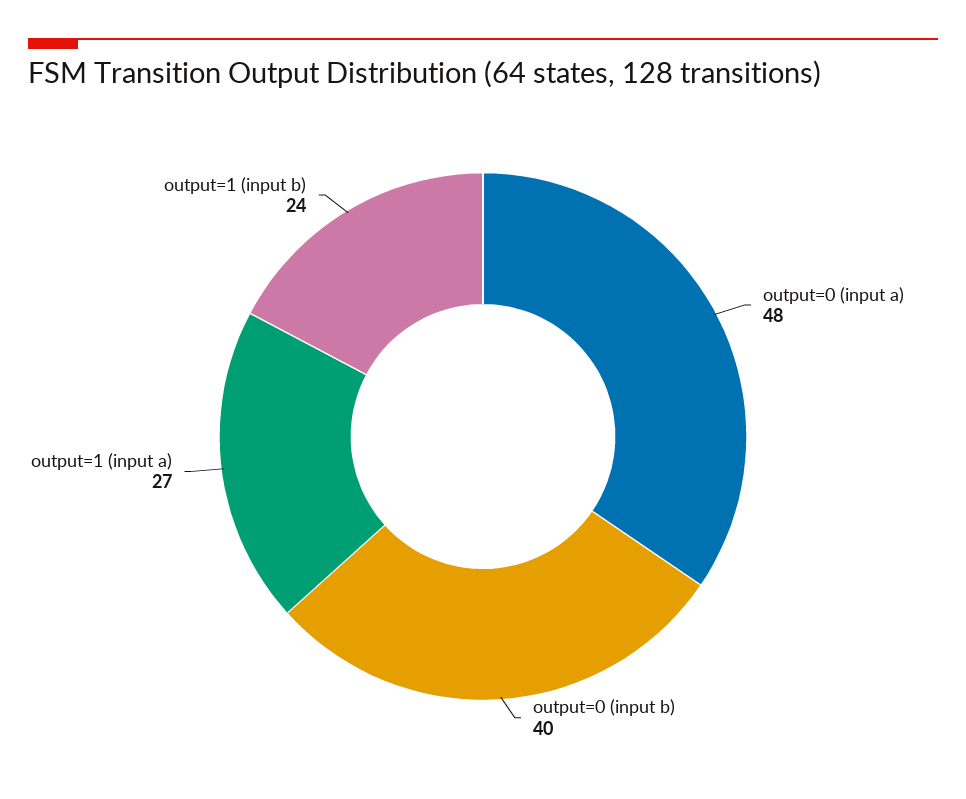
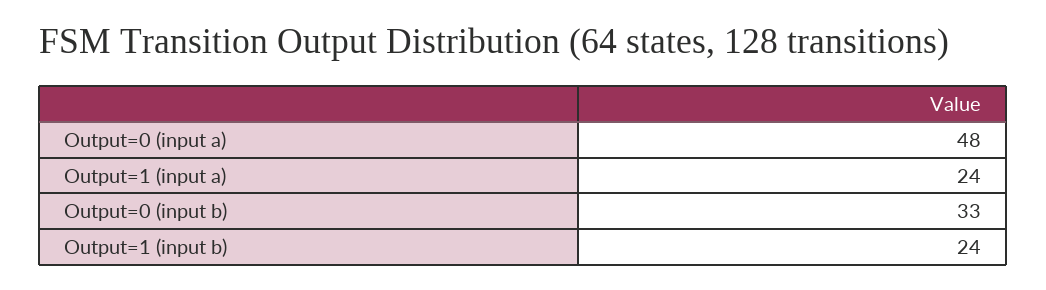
output=0 (input b): 40 -> 33
output=1 (input a): 27 -> 24

